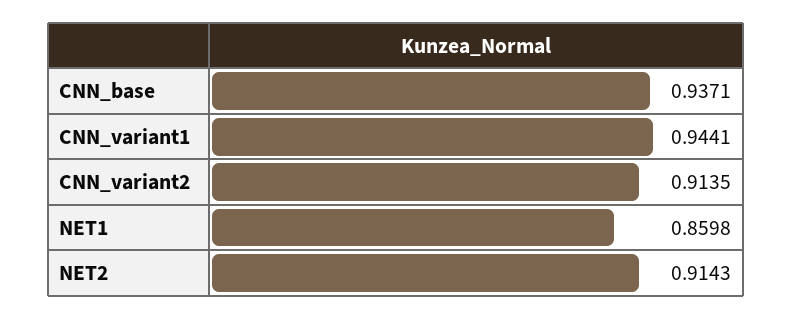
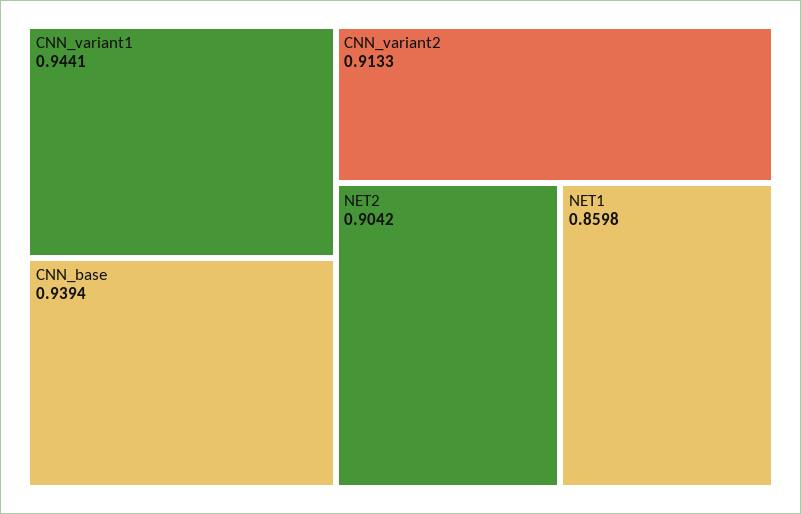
CNN_base: 0.9371 -> 0.9394
CNN_variant2: 0.9135 -> 0.9133
NET2: 0.9143 -> 0.9042

